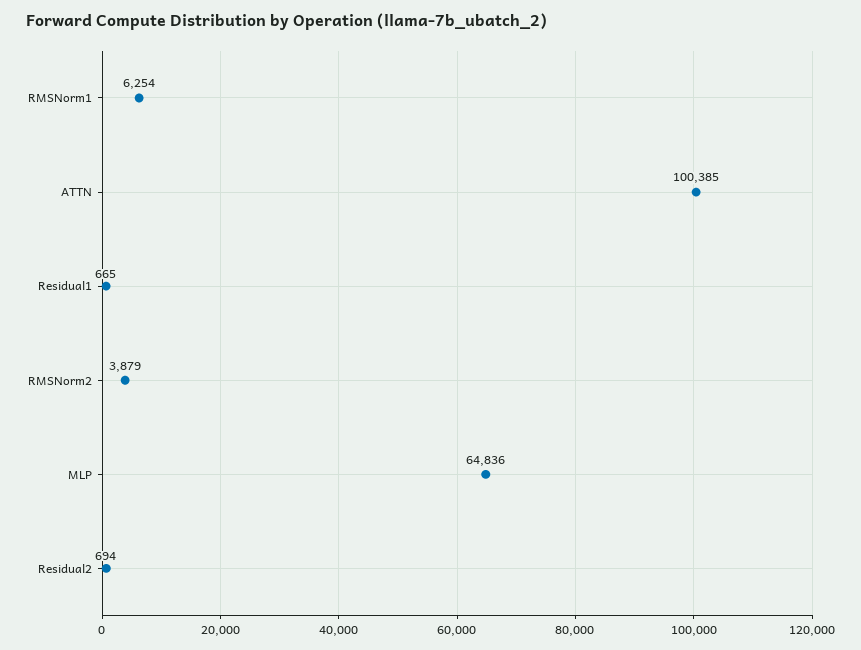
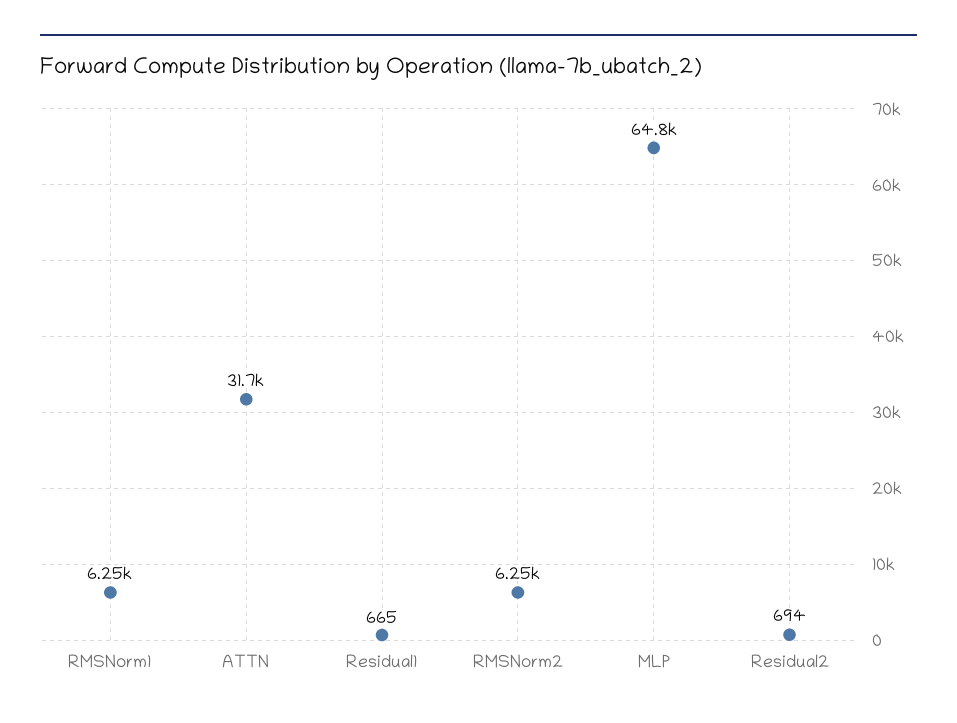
ATTN: 100385 -> 31700
RMSNorm2: 3879 -> 6250

